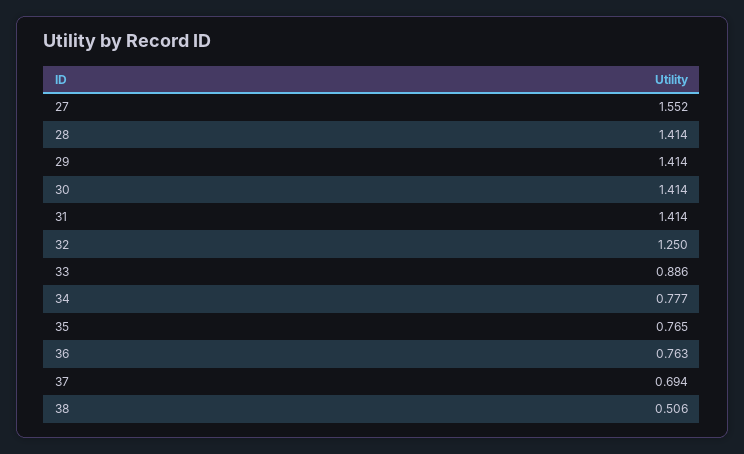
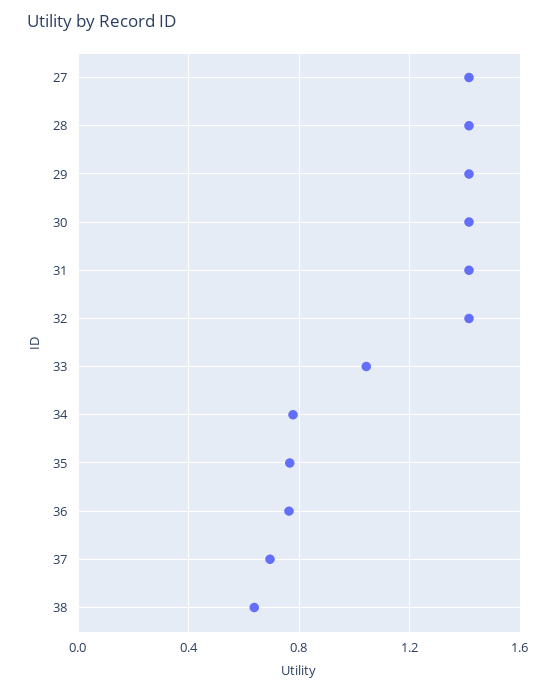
27: 1.552 -> 1.4
32: 1.25 -> 1.4
33: 0.886 -> 1.05
38: 0.506 -> 0.65

